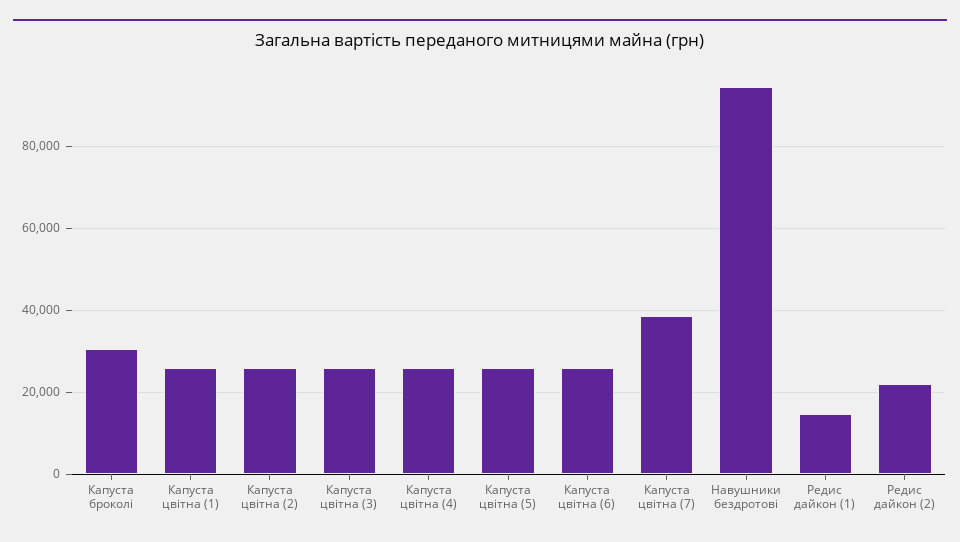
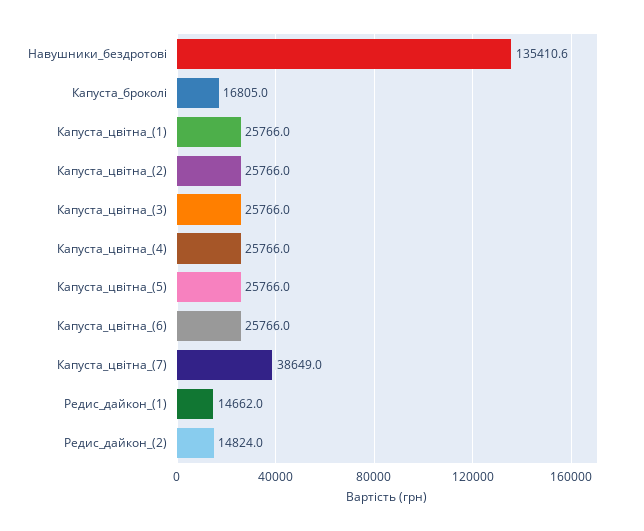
Капуста броколі: 30000 -> 16805
Навушники бездротові: 94000 -> 135410.6
Редис дайкон (2): 22000 -> 14824

